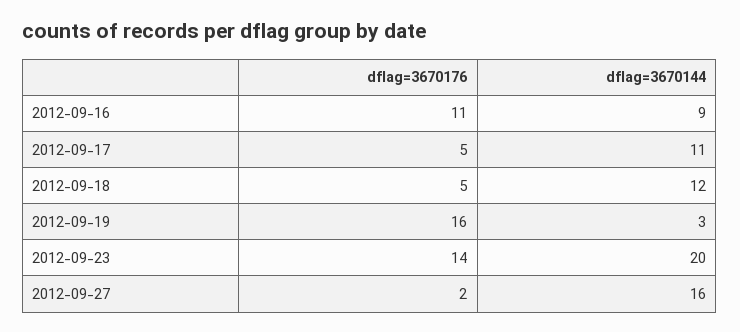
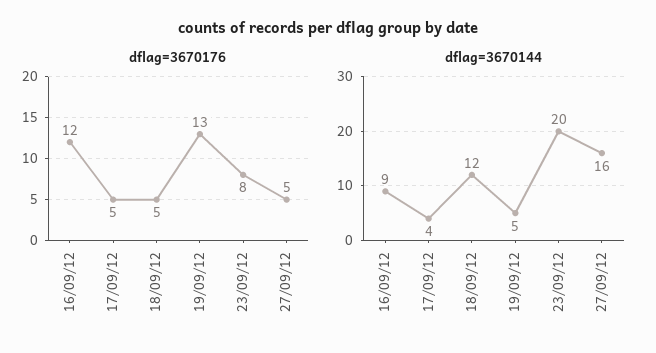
dflag=3670176, 2012-09-16: 11 -> 12
dflag=3670144, 2012-09-17: 11 -> 4
dflag=3670176, 2012-09-19: 16 -> 13
dflag=3670144, 2012-09-19: 3 -> 5
dflag=3670176, 2012-09-23: 14 -> 8
dflag=3670176, 2012-09-27: 2 -> 5

